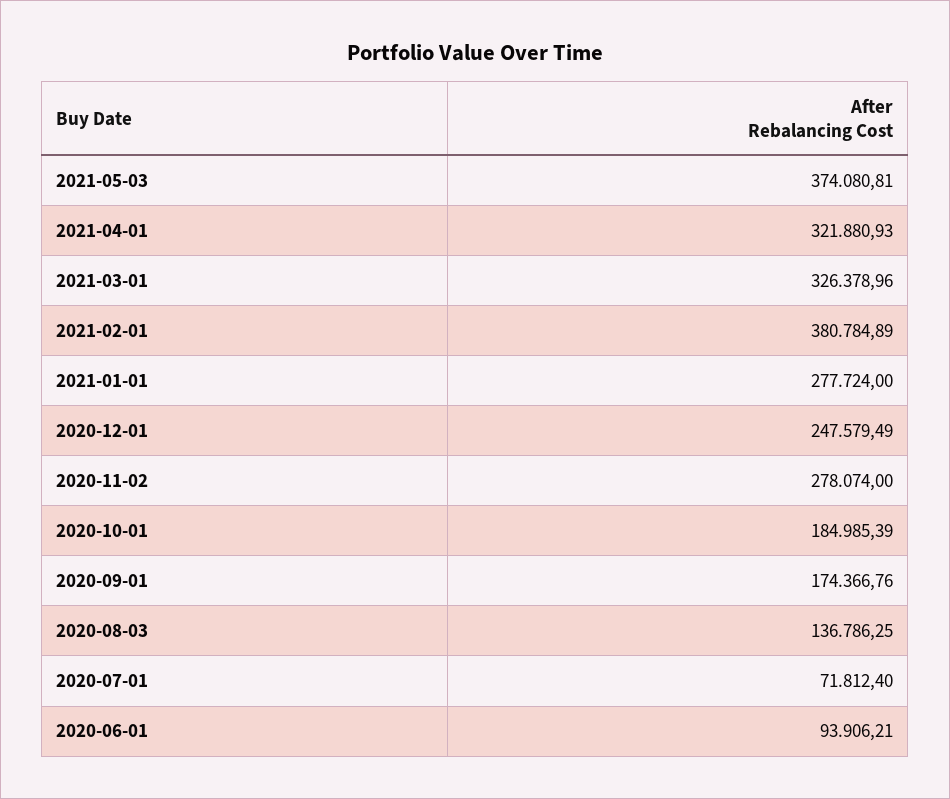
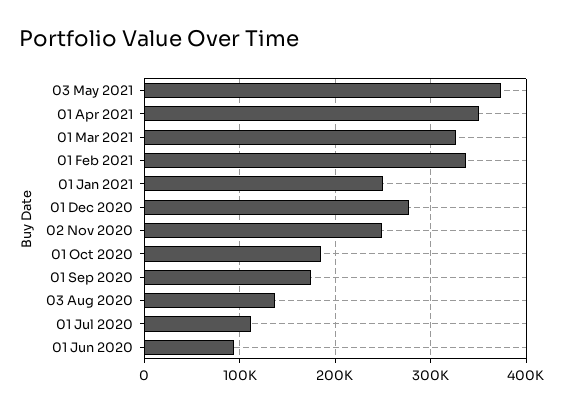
2021-04-01: 321880.93 -> 350000
2021-02-01: 380784.89 -> 340000
2021-01-01: 277724 -> 250000
2020-12-01: 247579.49 -> 280000
2020-11-02: 278074 -> 250000
2020-07-01: 71812.4 -> 110000

